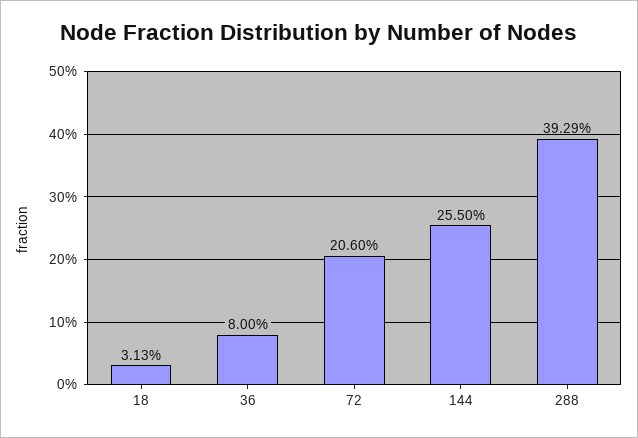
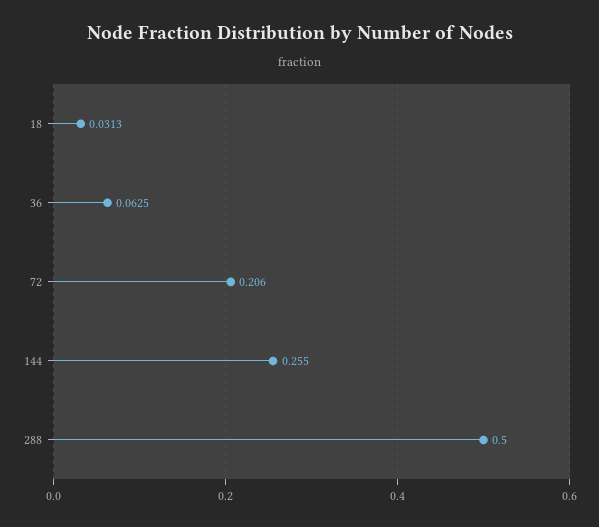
36: 0.08 -> 0.0625
288: 0.3929 -> 0.5

